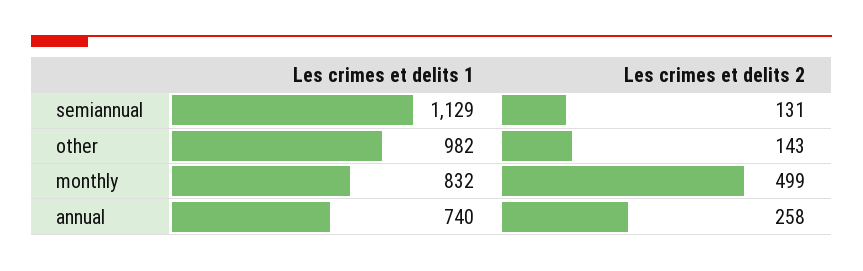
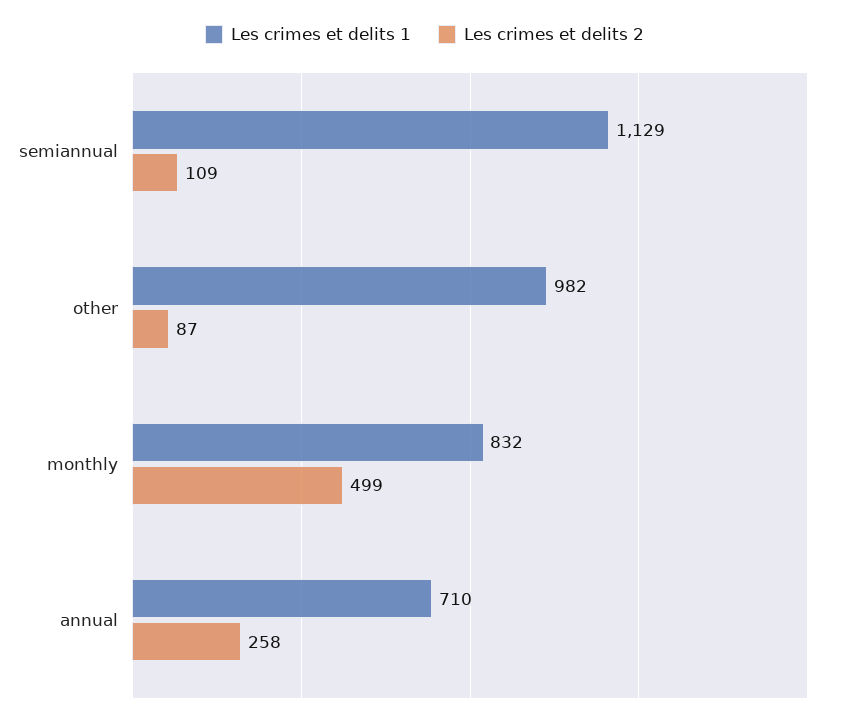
Les crimes et delits 2, semiannual: 131 -> 109
Les crimes et delits 2, other: 143 -> 87
Les crimes et delits 1, annual: 740 -> 710

